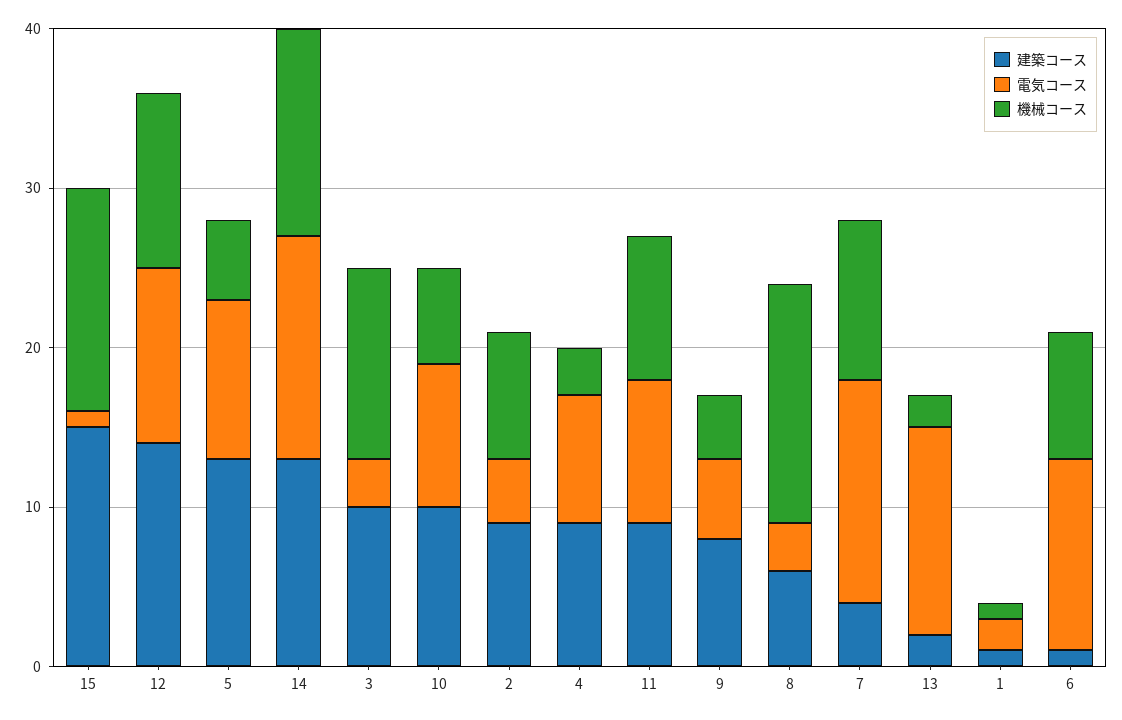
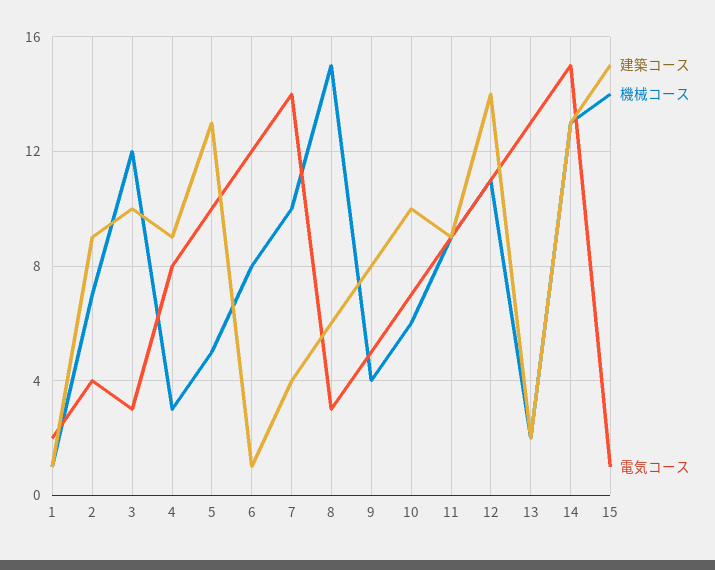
電気コース, 14: 14 -> 15
電気コース, 10: 9 -> 7
機械コース, 2: 8 -> 7

